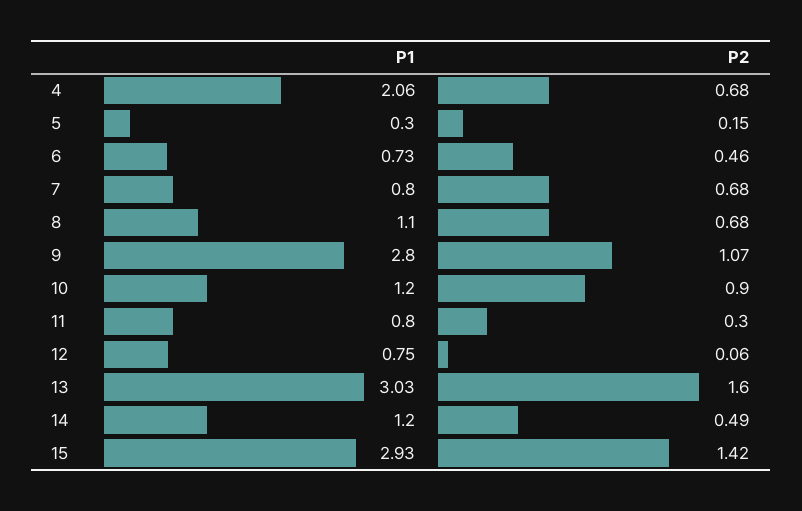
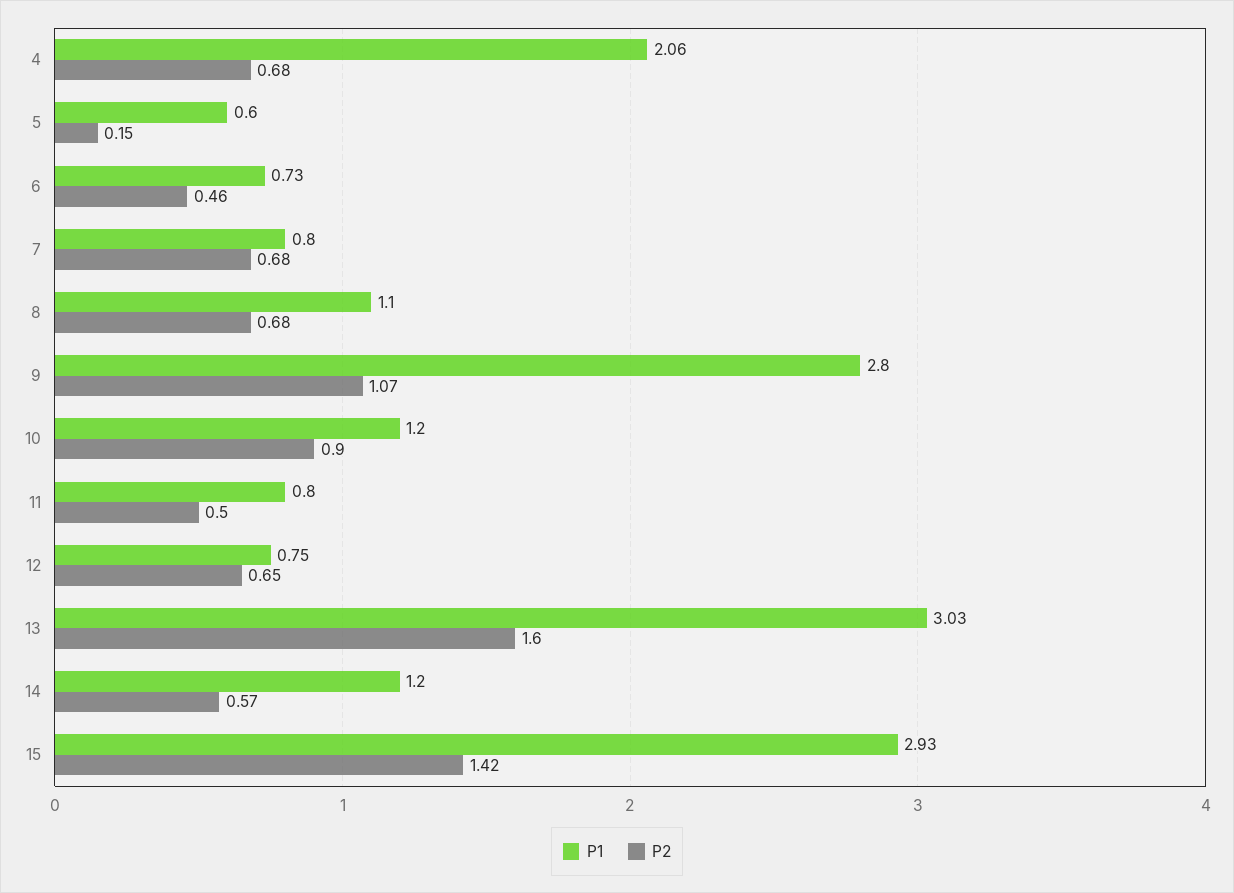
P1, 5: 0.3 -> 0.6
P2, 11: 0.3 -> 0.5
P2, 12: 0.06 -> 0.65
P2, 14: 0.49 -> 0.57

